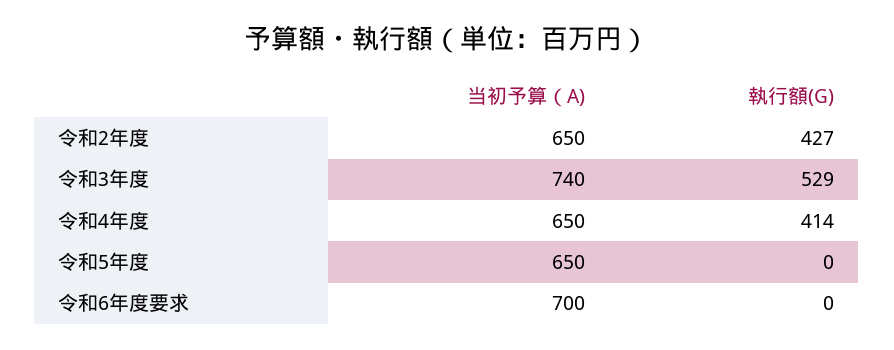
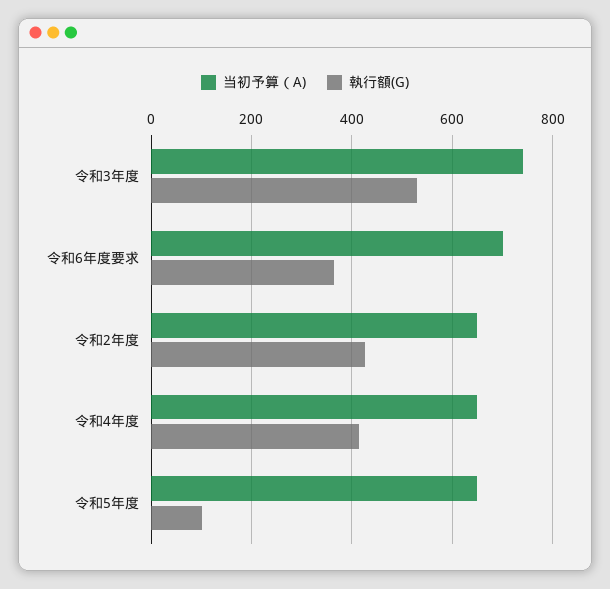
執行額(G), 令和5年度: 0 -> 100
執行額(G), 令和6年度要求: 0 -> 360

